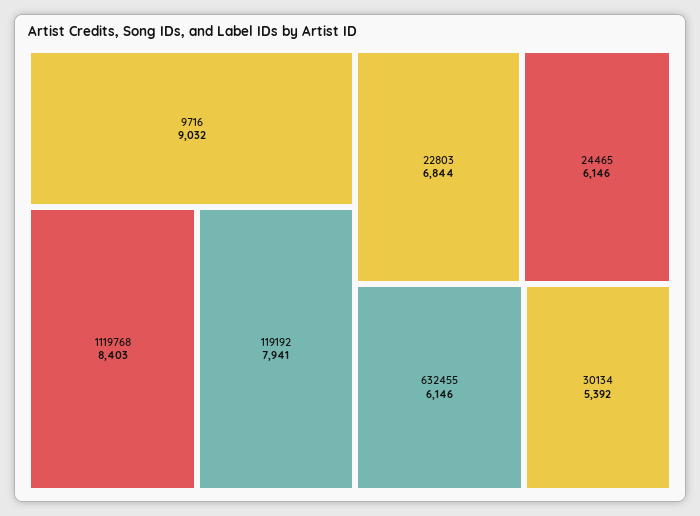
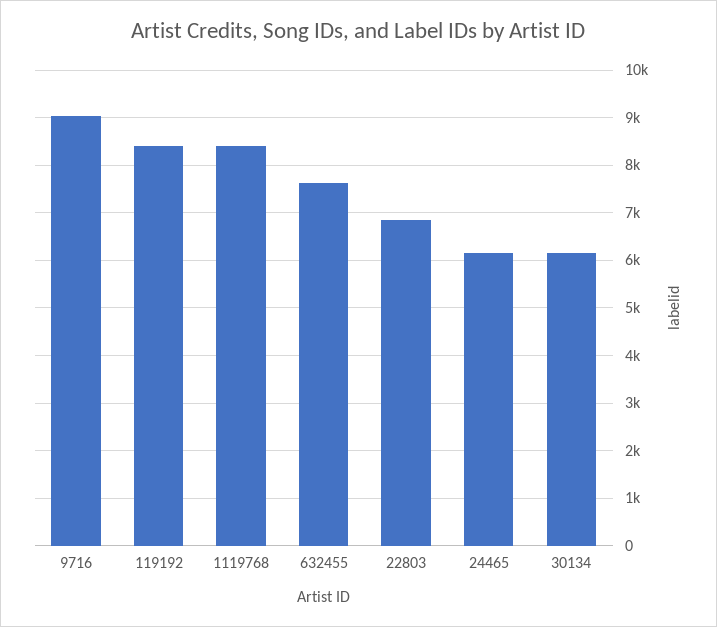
119192: 7941 -> 8400
632455: 6146 -> 7600
30134: 5392 -> 6200

